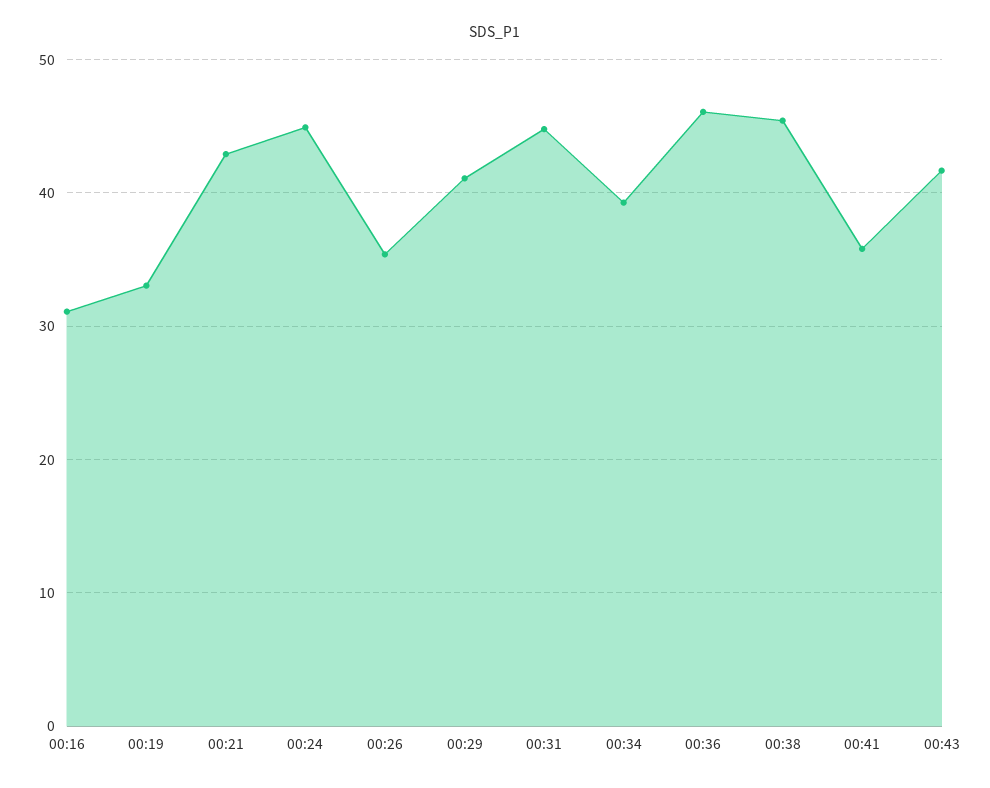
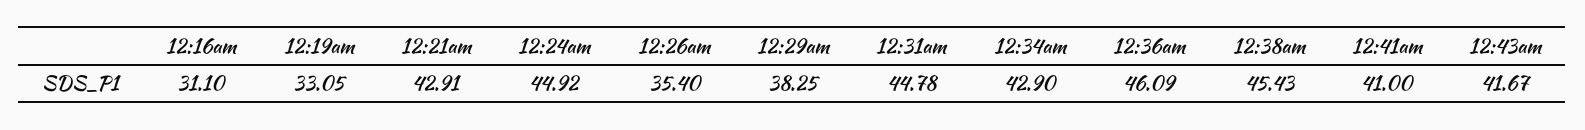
00:29: 41 -> 38.25
00:34: 39 -> 42.9
00:41: 36 -> 41

